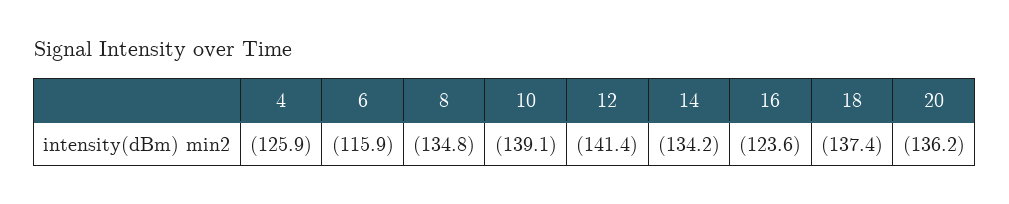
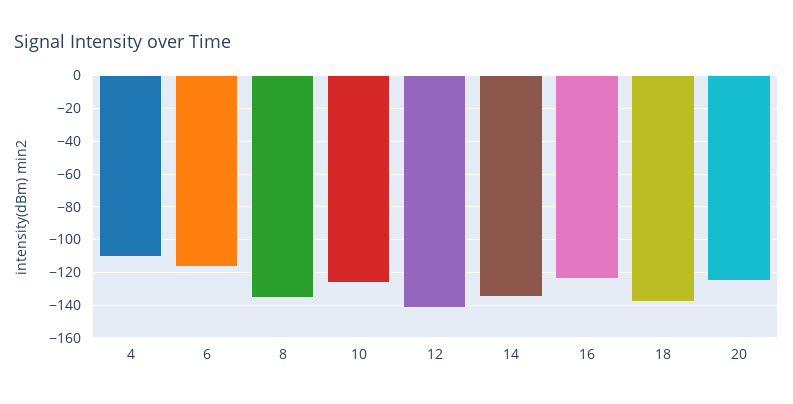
4: -125.9 -> -110
10: -139.1 -> -125
20: -136.2 -> -125

